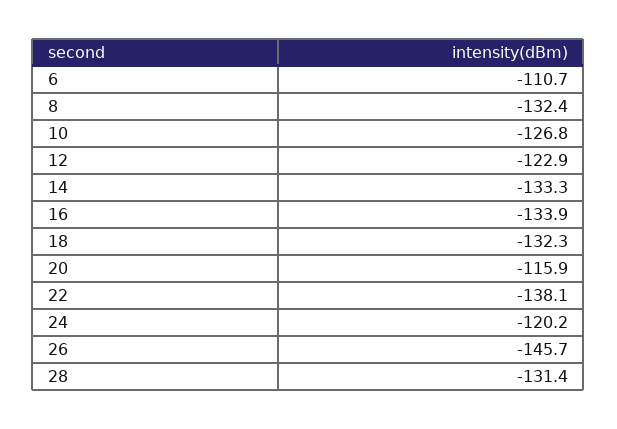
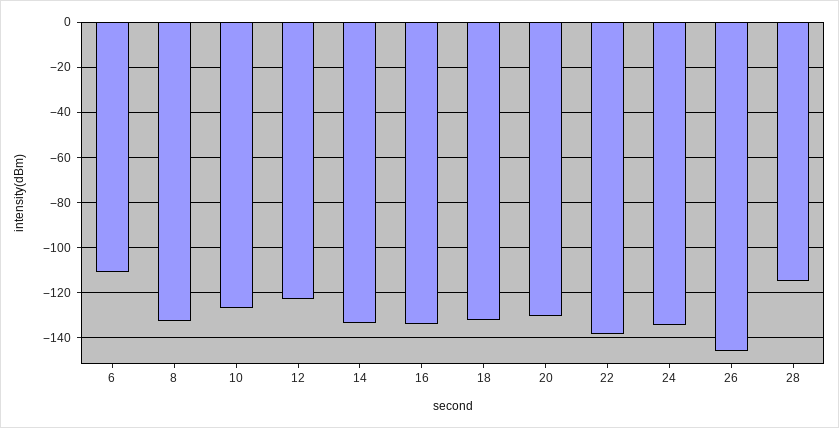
20: -115.9 -> -130
24: -120.2 -> -135
28: -131.4 -> -115

